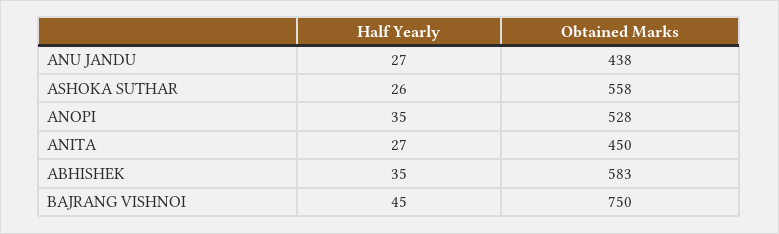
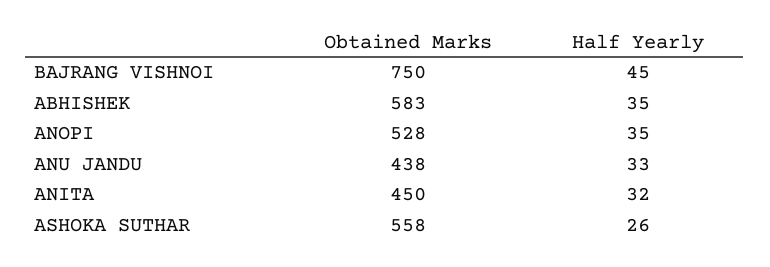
Half Yearly, ANU JANDU: 27 -> 33
Half Yearly, ANITA: 27 -> 32

